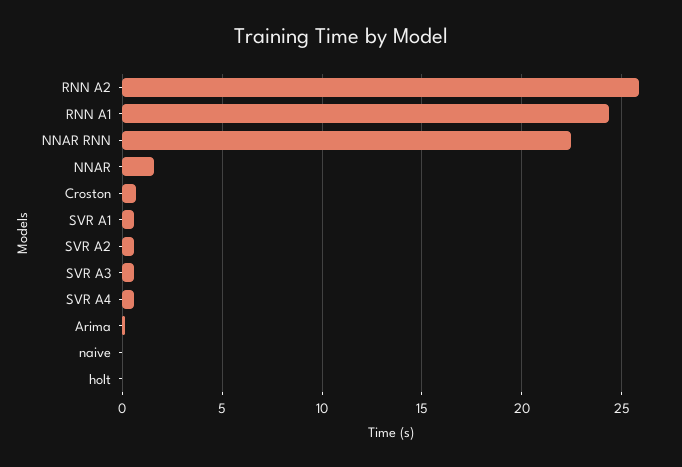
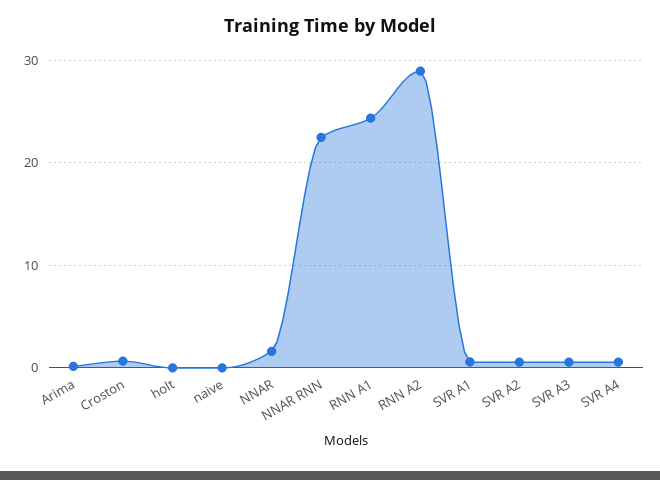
RNN A2: 26 -> 29

